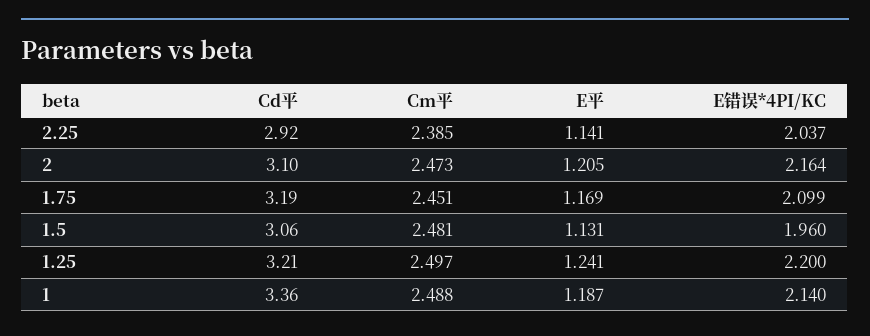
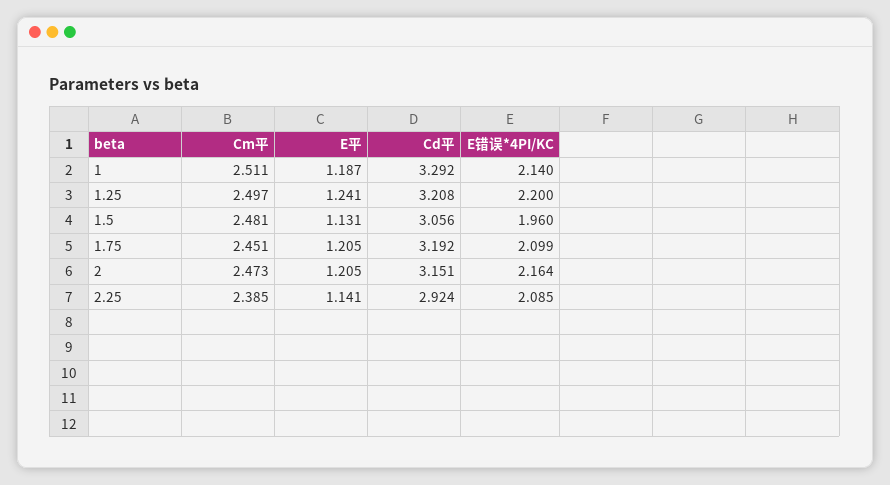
E错误*4PI/KC, 2.25: 2.037 -> 2.085
Cd平, 2: 3.1 -> 3.151
E平, 1.75: 1.169 -> 1.205
Cd平, 1: 3.36 -> 3.292
Cm平, 1: 2.488 -> 2.511

